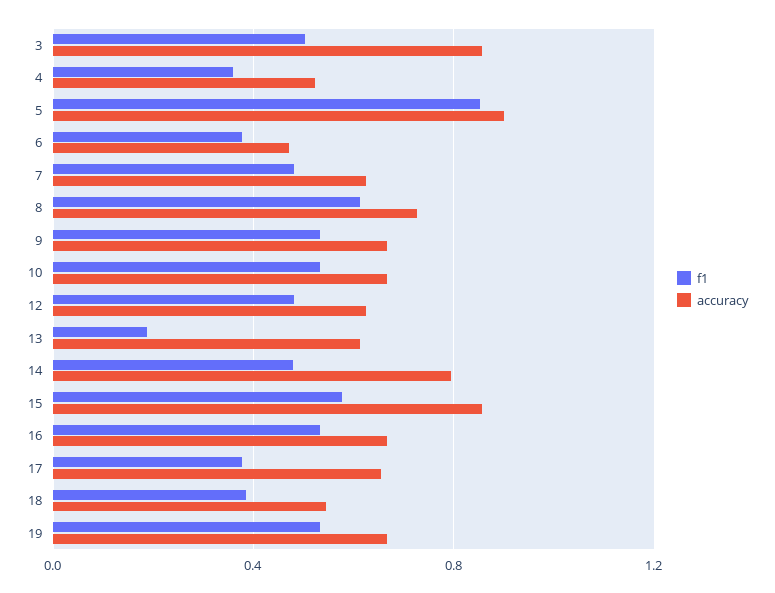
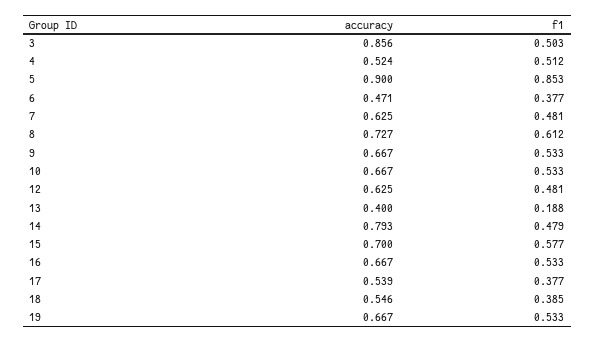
f1, 4: 0.35 -> 0.512
accuracy, 13: 0.6 -> 0.4
accuracy, 15: 0.85 -> 0.7
accuracy, 17: 0.65 -> 0.539

